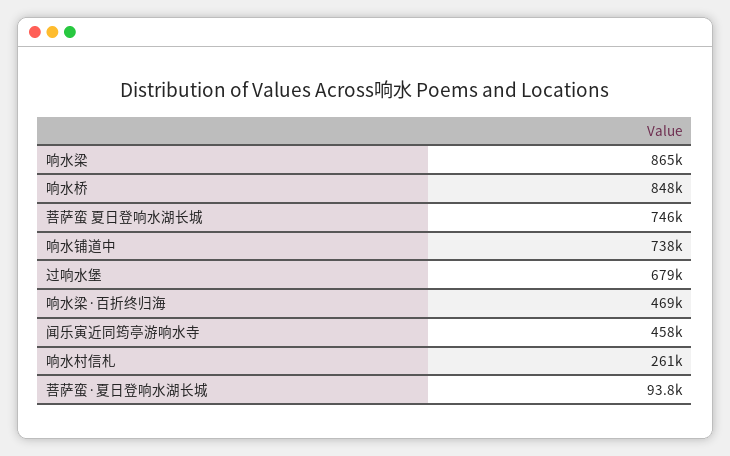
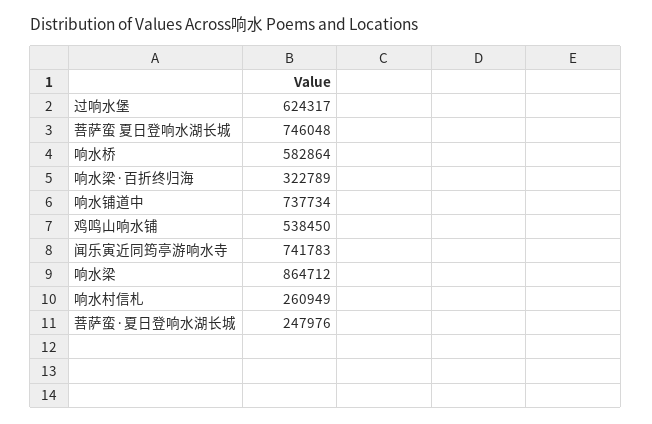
响水桥: 848000 -> 582864
过响水堡: 679000 -> 624317
响水梁·百折终归海: 469000 -> 322789
闻乐寅近同筠亭游响水寺: 458000 -> 741783
菩萨蛮·夏日登响水湖长城: 93800 -> 247976
鸡鸣山响水铺: none -> 538450

